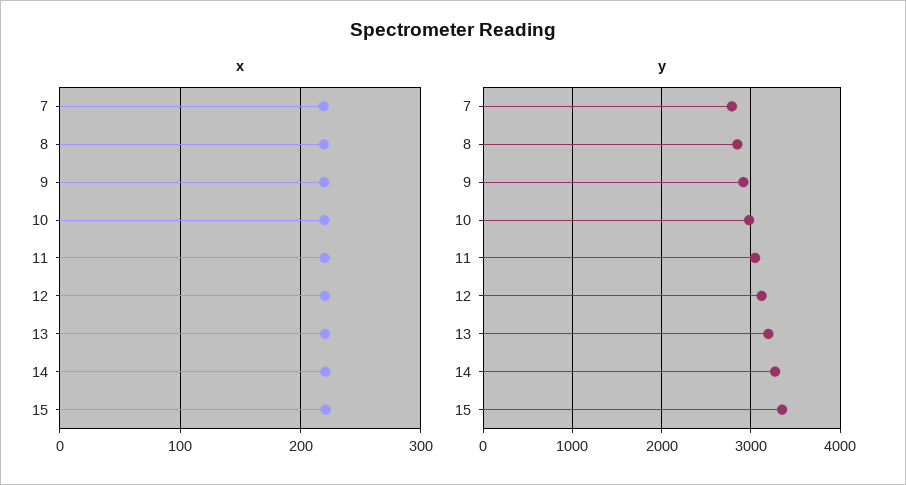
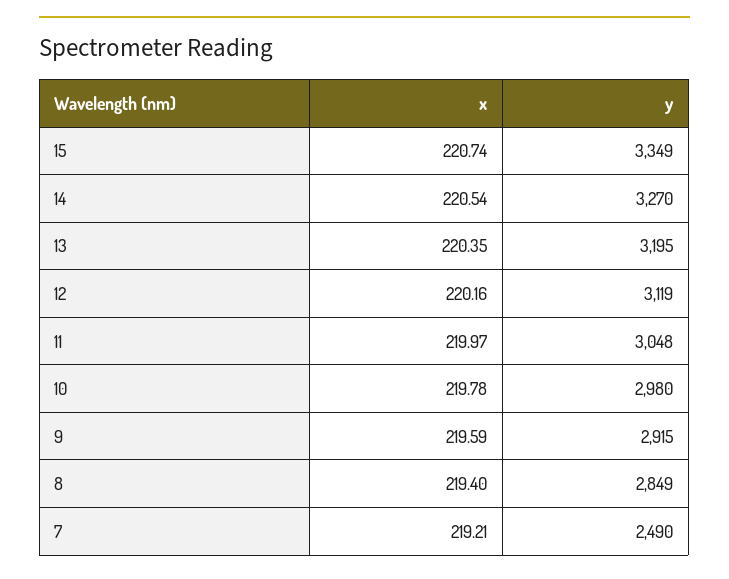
y, 7: 2800 -> 2490

